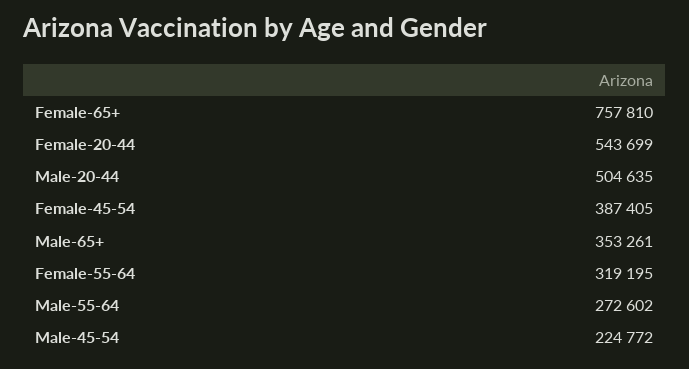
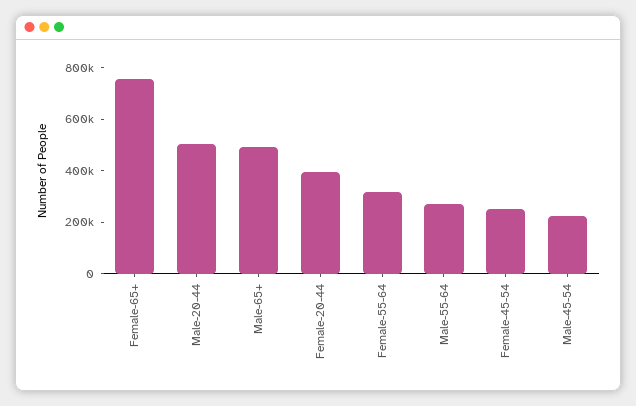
Female-20-44: 543699 -> 400000
Female-45-54: 387405 -> 250000
Male-65+: 353261 -> 500000

